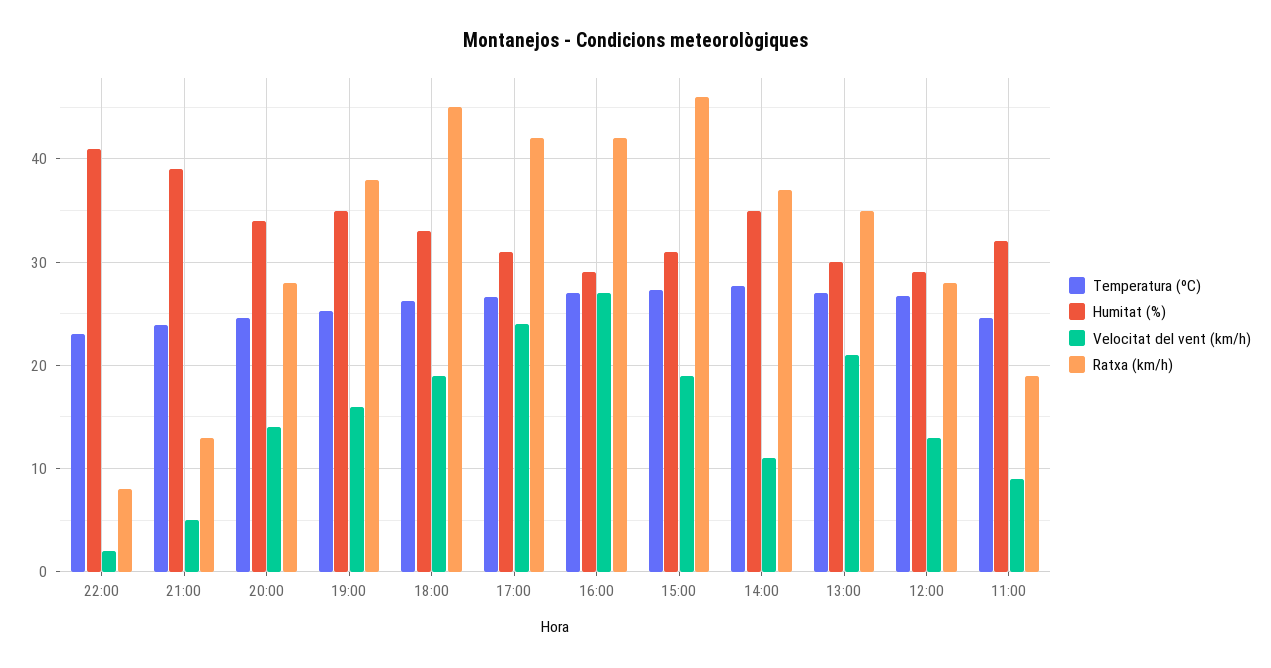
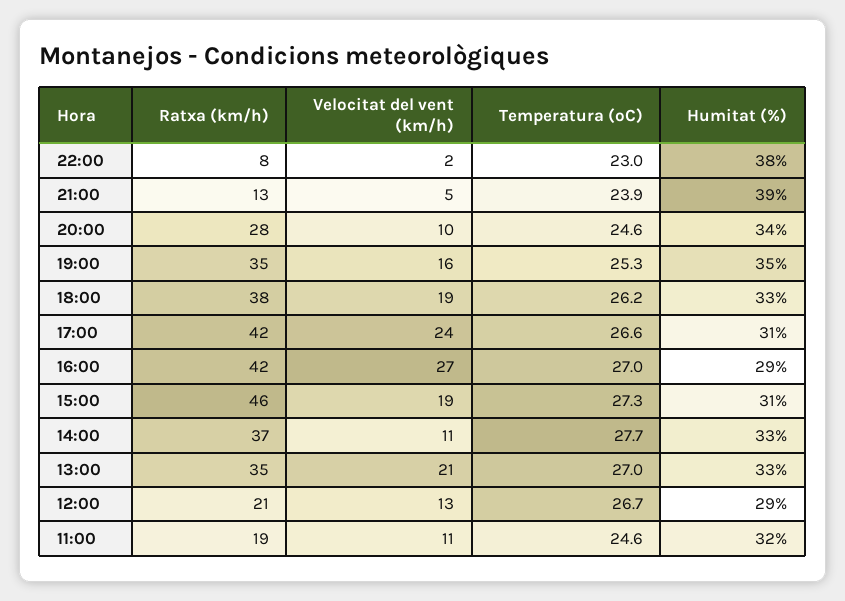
Humitat (%), 22:00: 41 -> 38
Velocitat del vent (km/h), 20:00: 14 -> 10
Ratxa (km/h), 19:00: 38 -> 35
Ratxa (km/h), 18:00: 45 -> 38
Humitat (%), 14:00: 35 -> 33
Humitat (%), 13:00: 30 -> 33
Ratxa (km/h), 12:00: 28 -> 21
Velocitat del vent (km/h), 11:00: 9 -> 11

